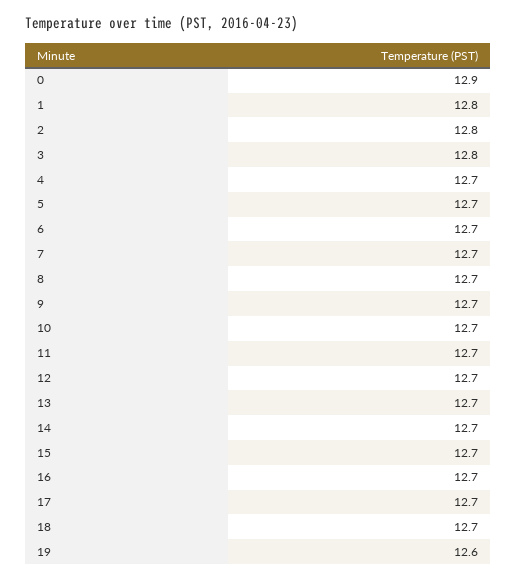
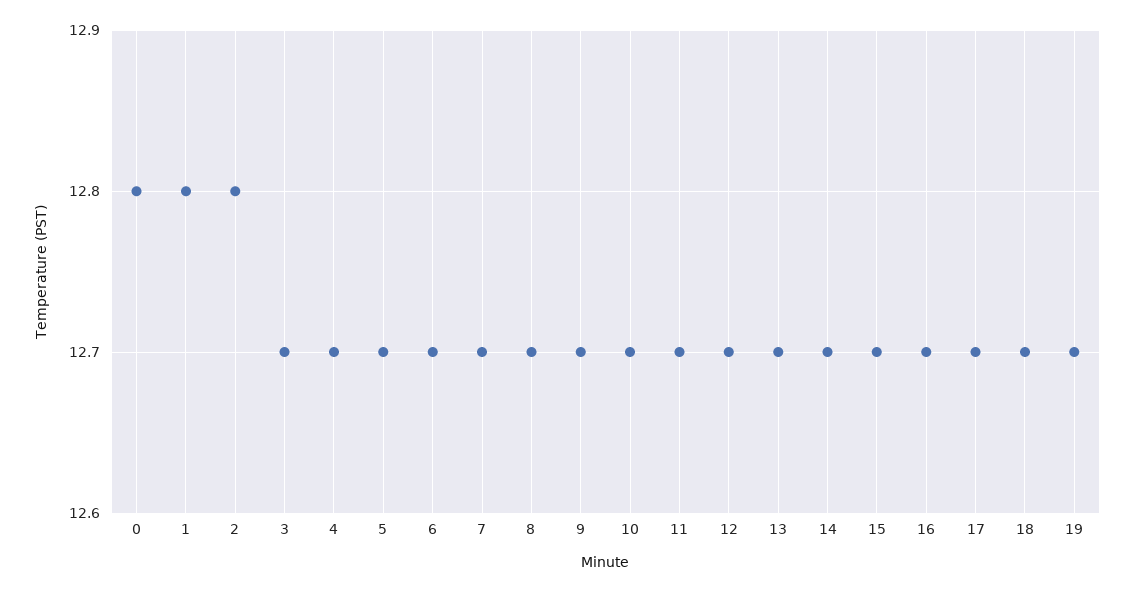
0: 12.9 -> 12.8
3: 12.8 -> 12.7
19: 12.6 -> 12.7

